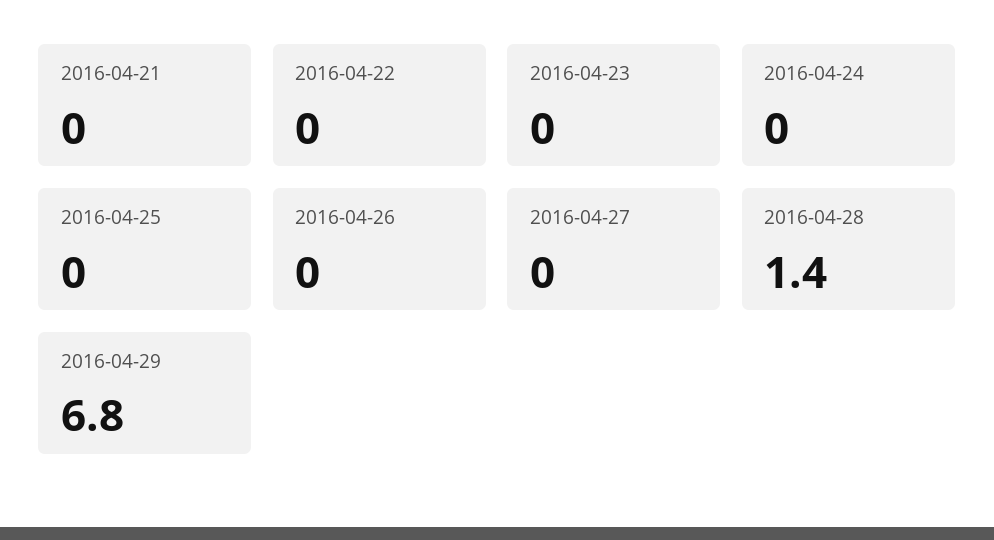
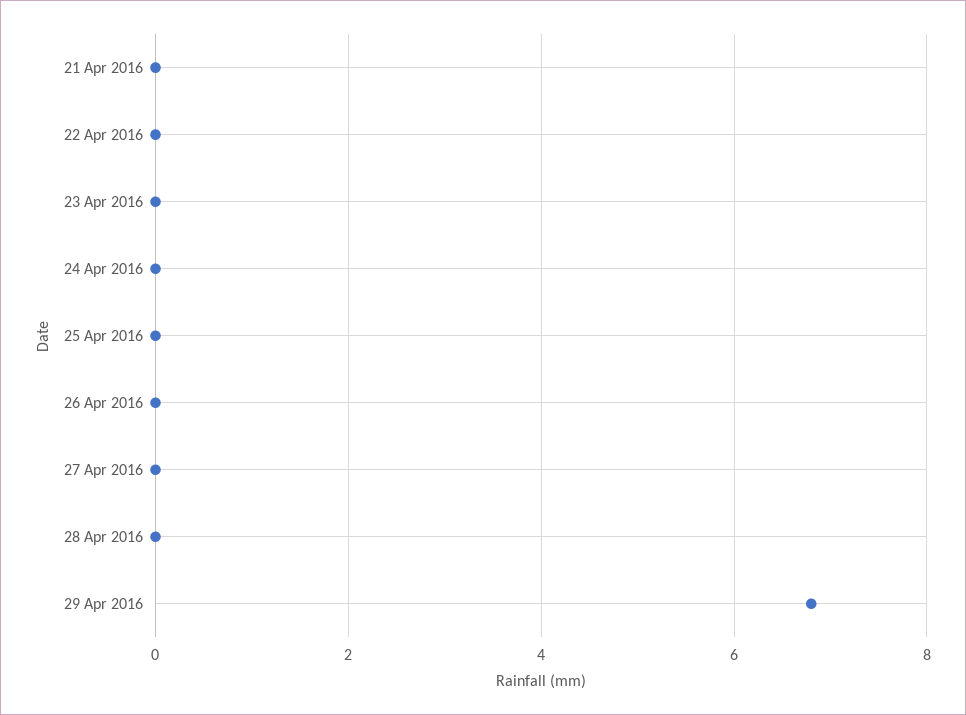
2016-04-28: 1.4 -> 0

